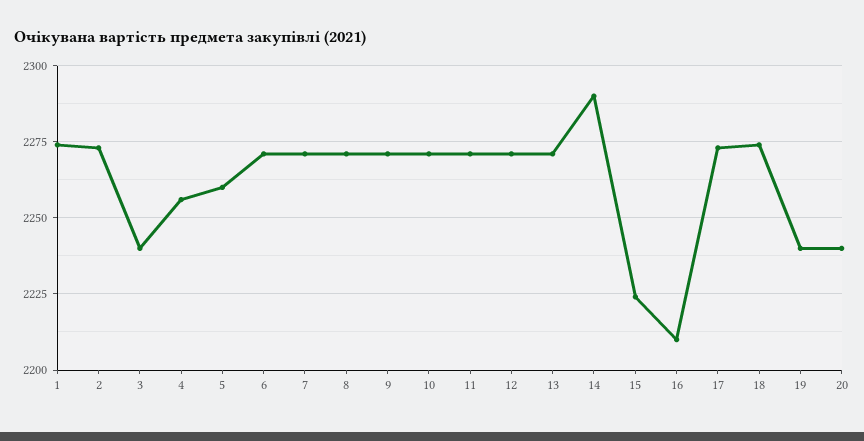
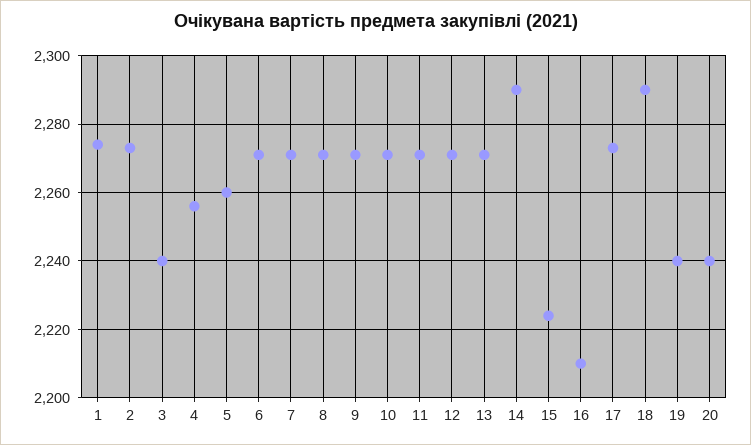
18: 2275 -> 2290

